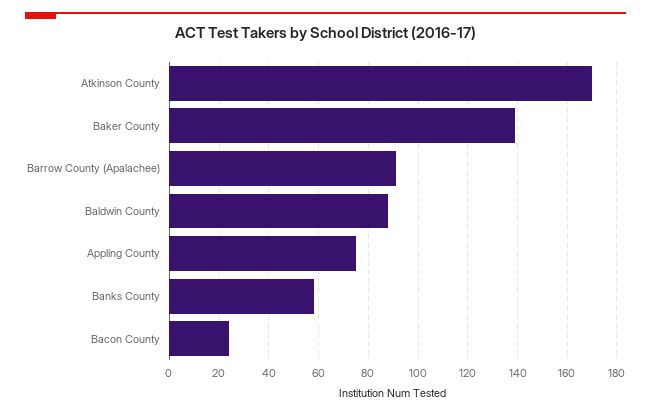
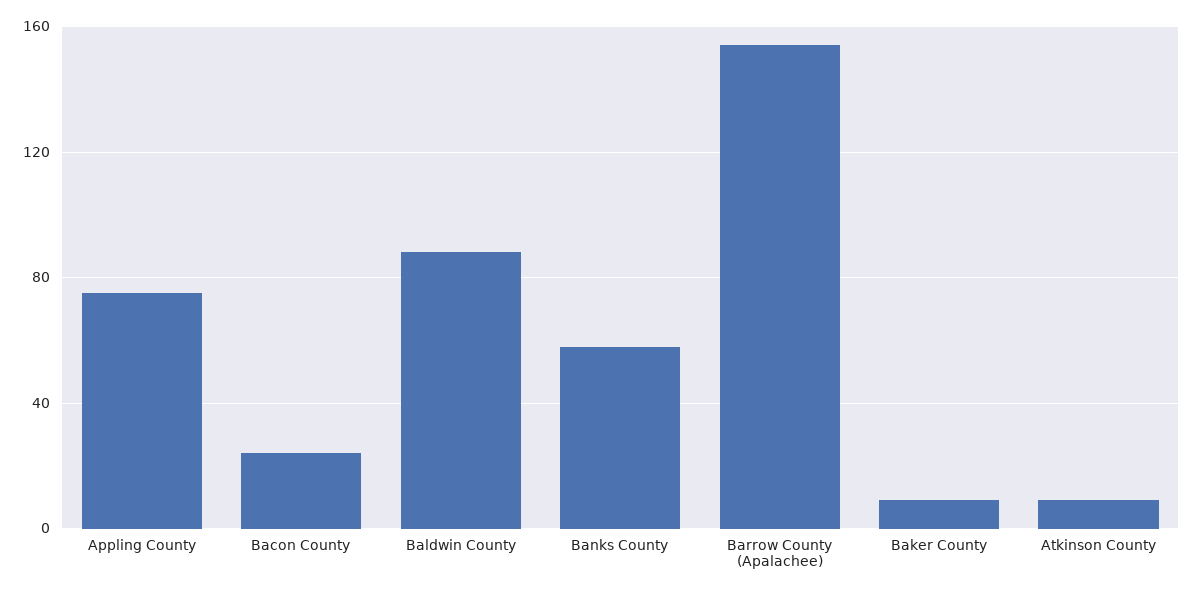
Atkinson County: 170 -> 10
Baker County: 140 -> 10
Barrow County (Apalachee): 90 -> 155

